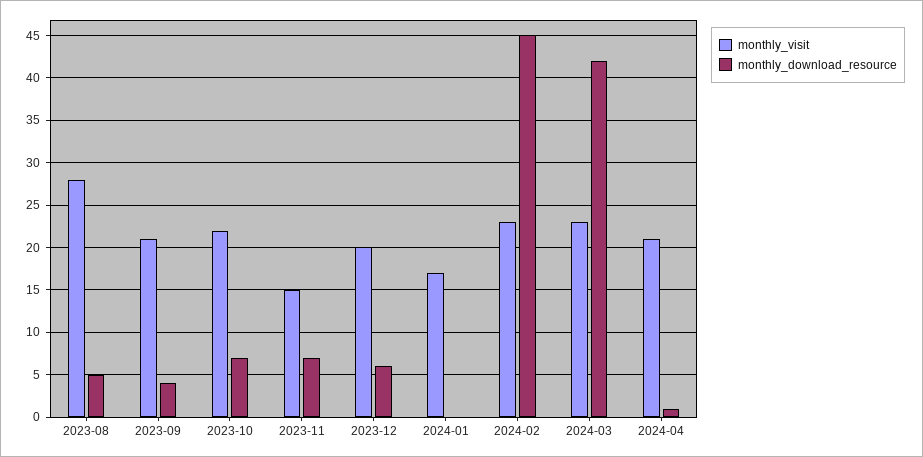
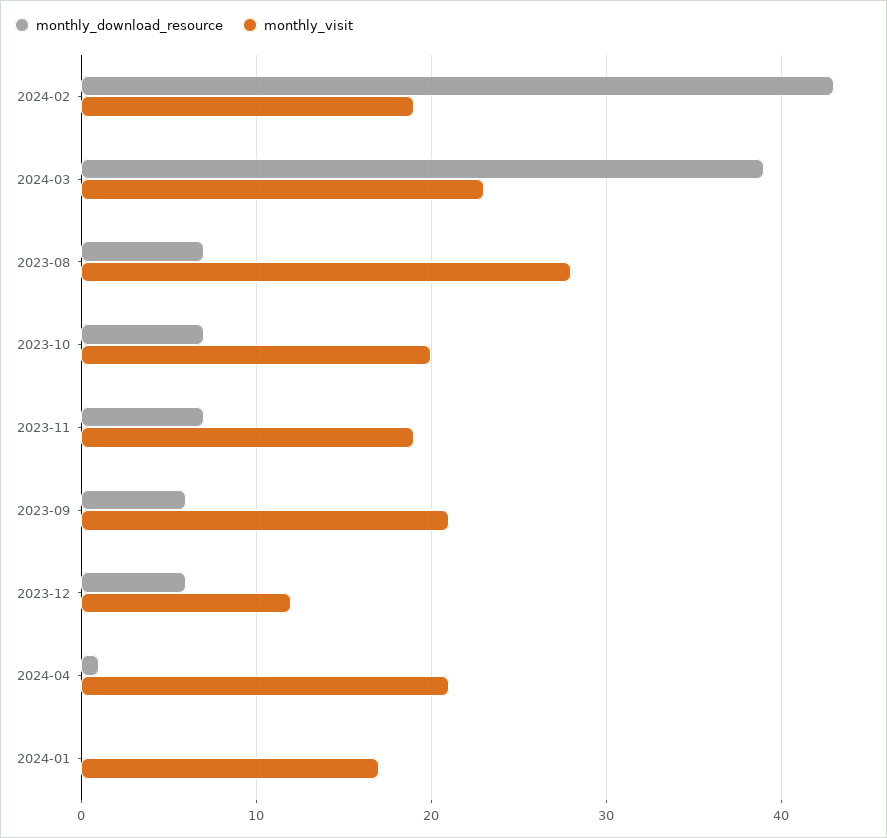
monthly_download_resource, 2023-08: 5 -> 7
monthly_download_resource, 2023-09: 4 -> 6
monthly_visit, 2023-10: 22 -> 20
monthly_visit, 2023-11: 15 -> 19
monthly_visit, 2023-12: 20 -> 12
monthly_visit, 2024-02: 23 -> 19
monthly_download_resource, 2024-02: 45 -> 43
monthly_download_resource, 2024-03: 42 -> 39

